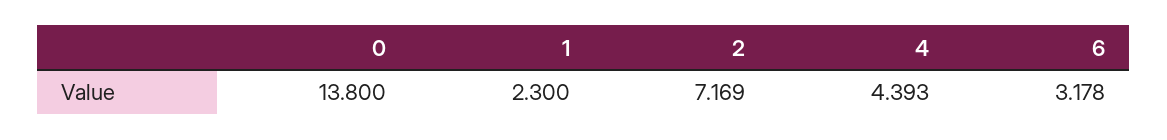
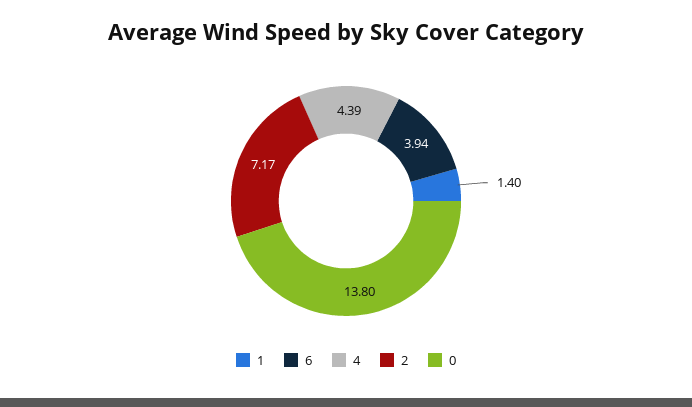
1: 2.3 -> 1.4
6: 3.178 -> 3.94

